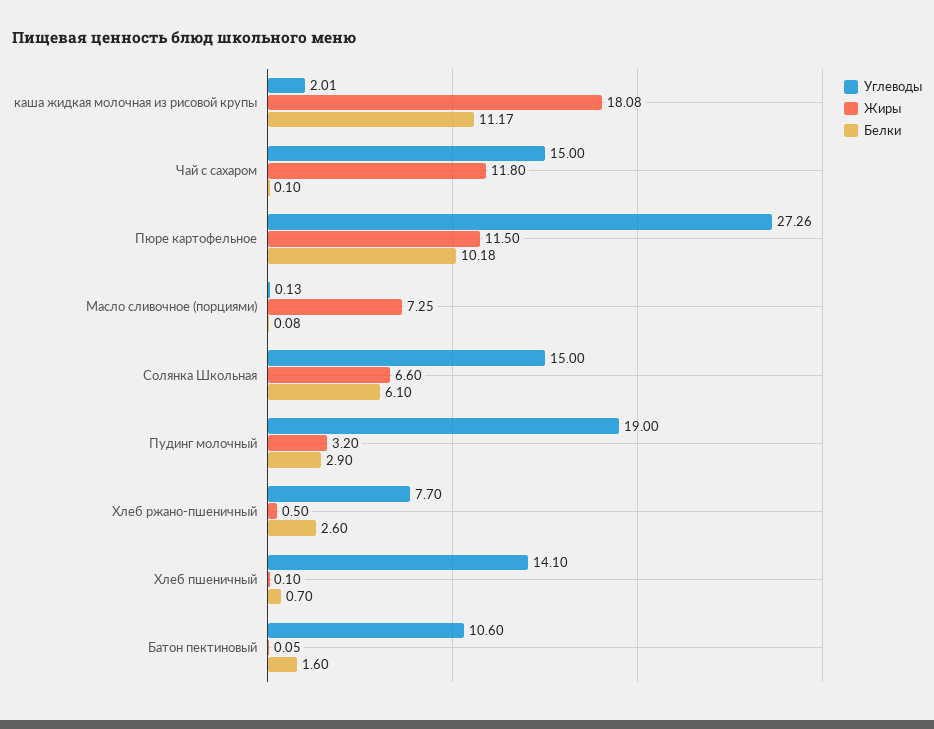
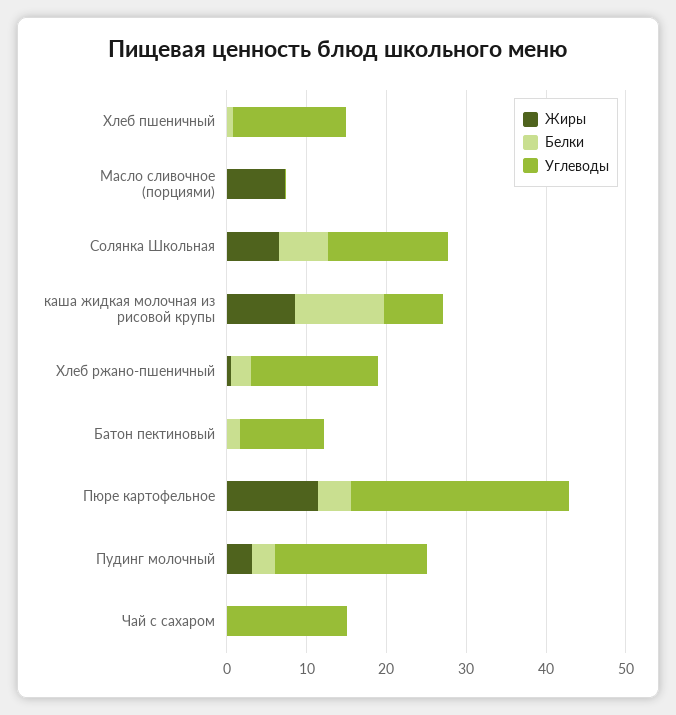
Углеводы, каша жидкая молочная из рисовой крупы: 2.01 -> 8
Жиры, каша жидкая молочная из рисовой крупы: 18.08 -> 8
Жиры, Чай с сахаром: 11.8 -> 0
Белки, Пюре картофельное: 10.18 -> 4
Углеводы, Хлеб ржано-пшеничный: 7.7 -> 16

